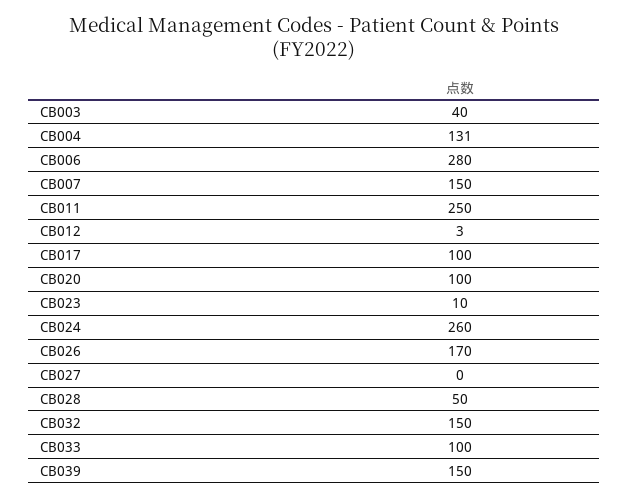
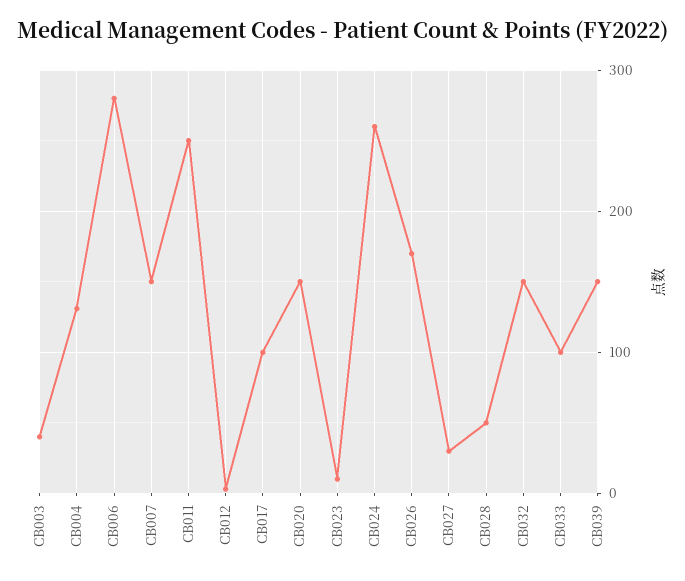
CB020: 100 -> 150
CB027: 0 -> 30

